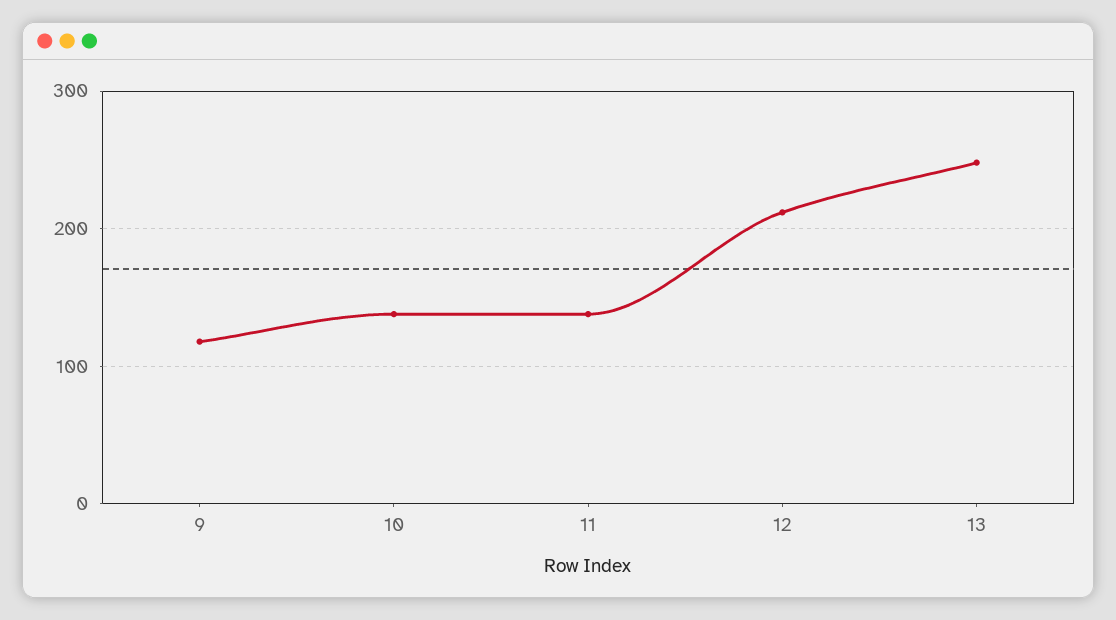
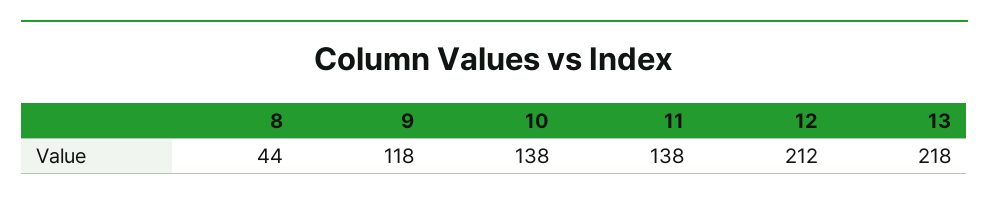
13: 250 -> 218
8: none -> 44

